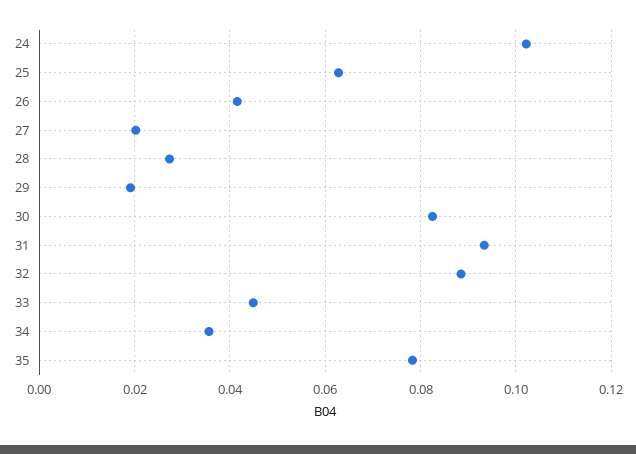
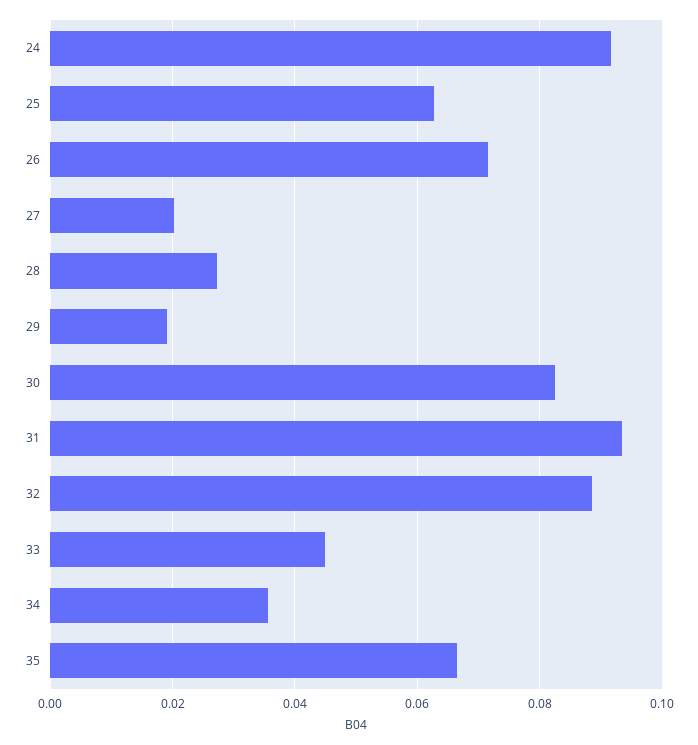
24: 0.102 -> 0.092
26: 0.042 -> 0.072
35: 0.078 -> 0.066

